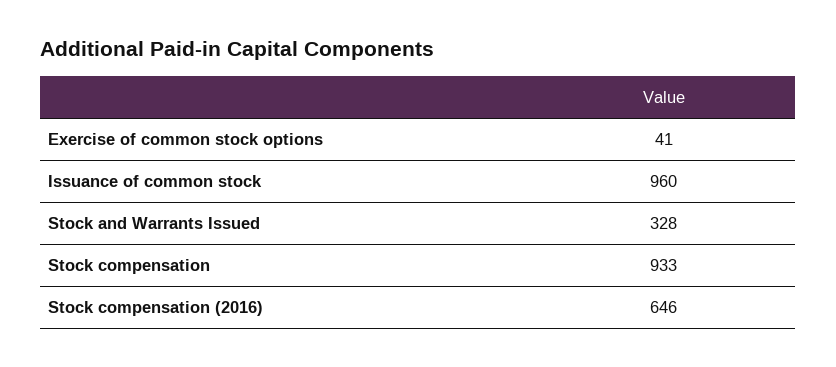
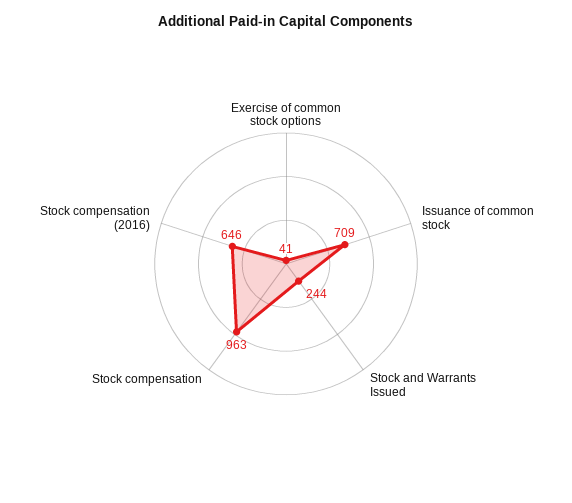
Issuance of common stock: 960 -> 709
Stock and Warrants Issued: 328 -> 244
Stock compensation: 933 -> 963

